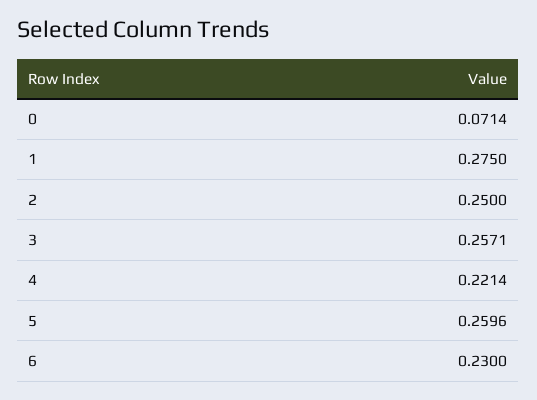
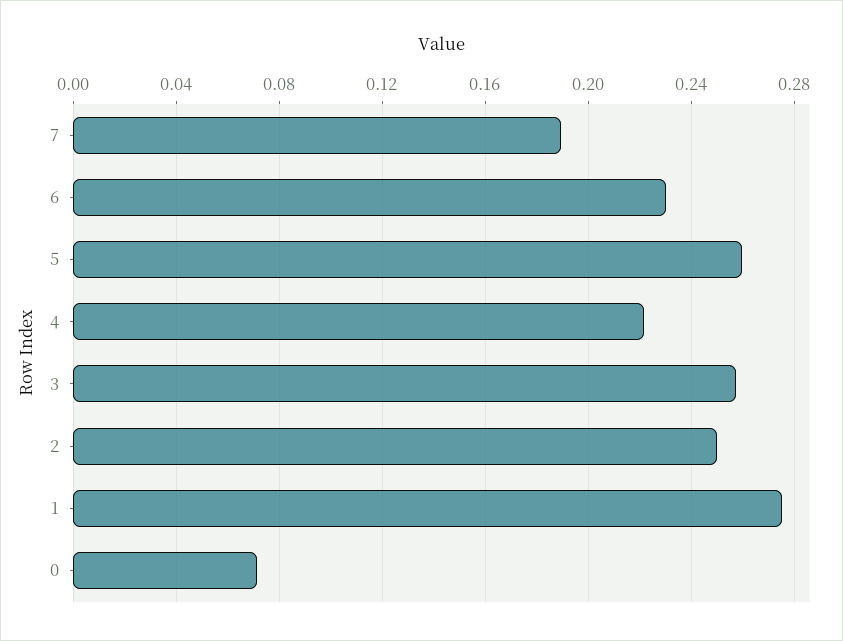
7: none -> 0.19

